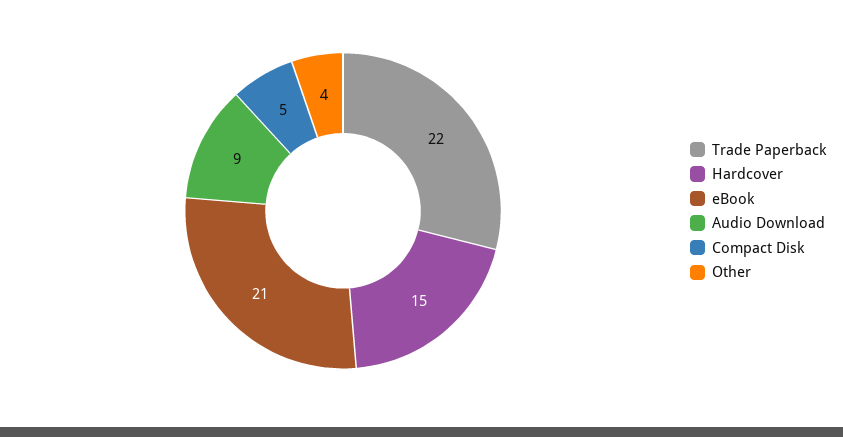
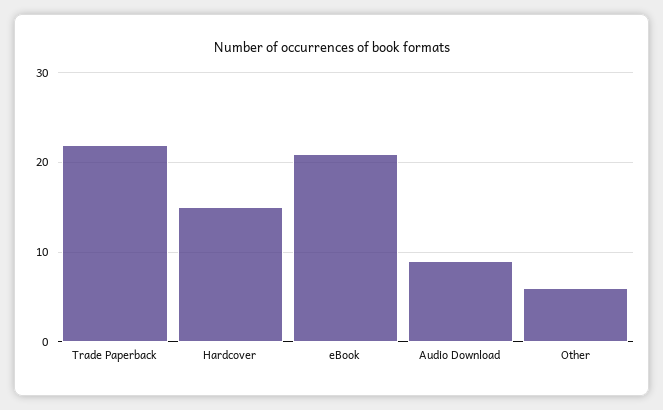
Compact Disk: 5 -> none
Other: 4 -> 6

